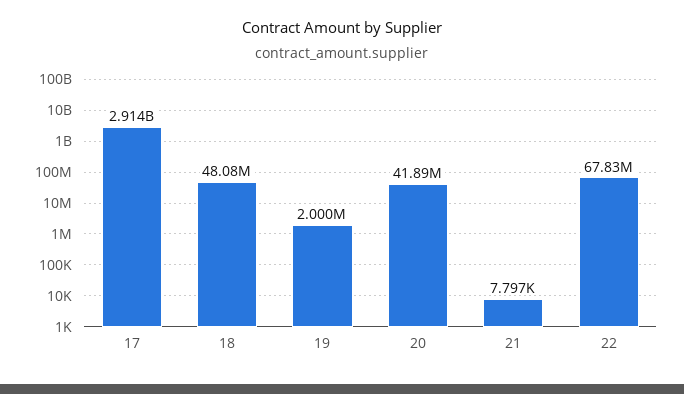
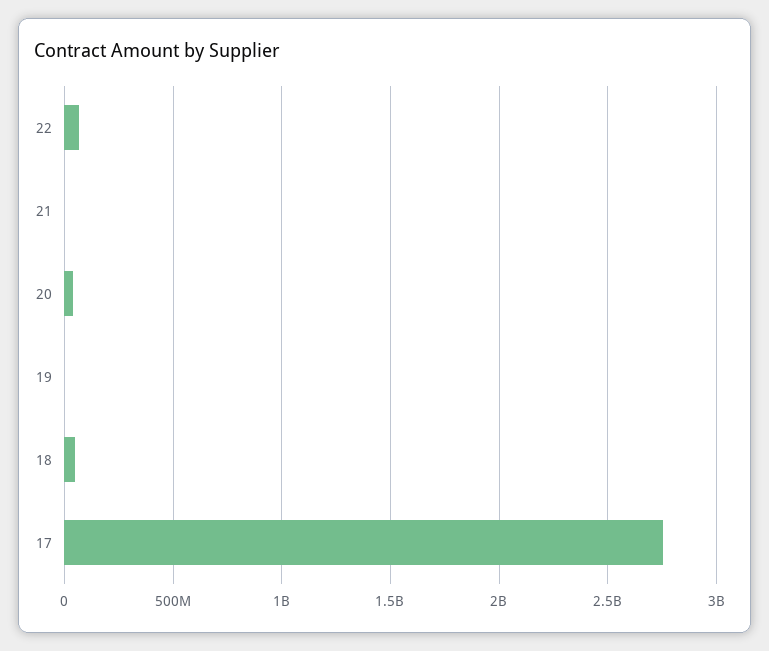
17: 2914000000 -> 2750000000

